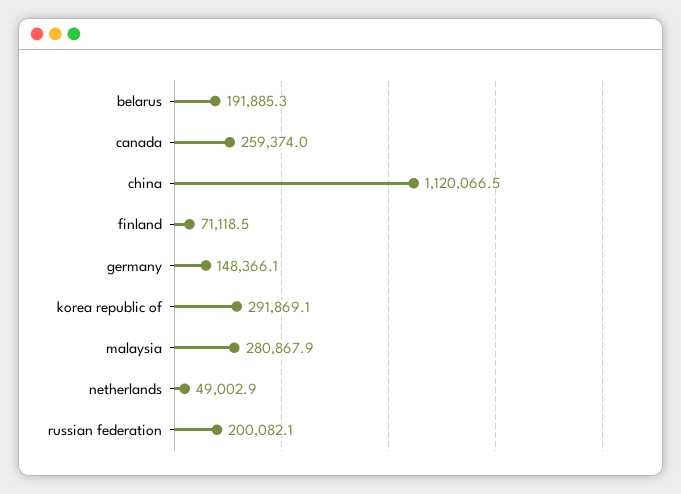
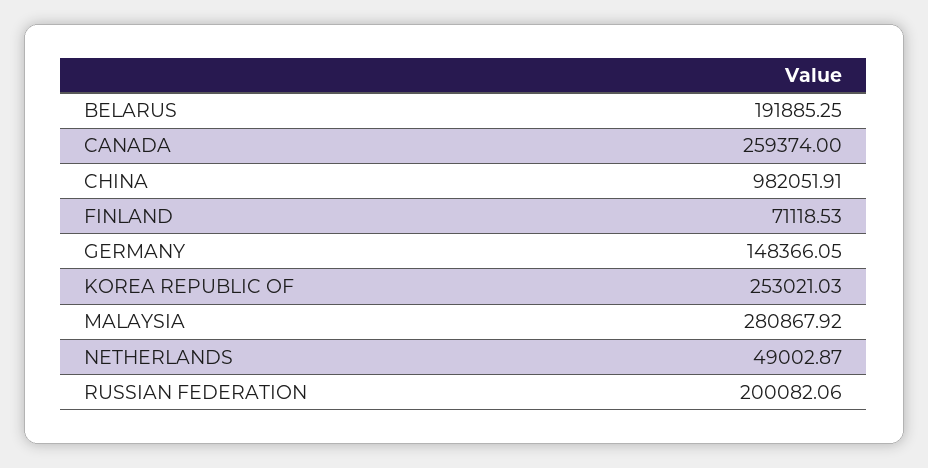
china: 1120066.5 -> 982051.91
korea republic of: 291869.1 -> 253021.03

